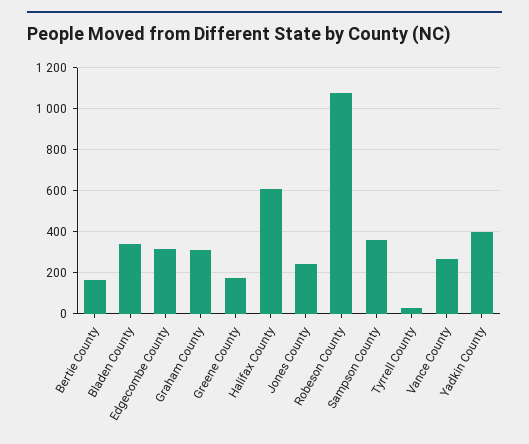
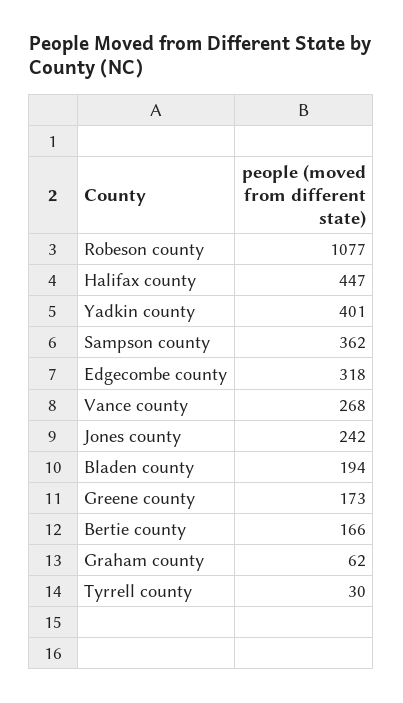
Bladen County: 350 -> 194
Graham County: 300 -> 62
Halifax County: 600 -> 447

